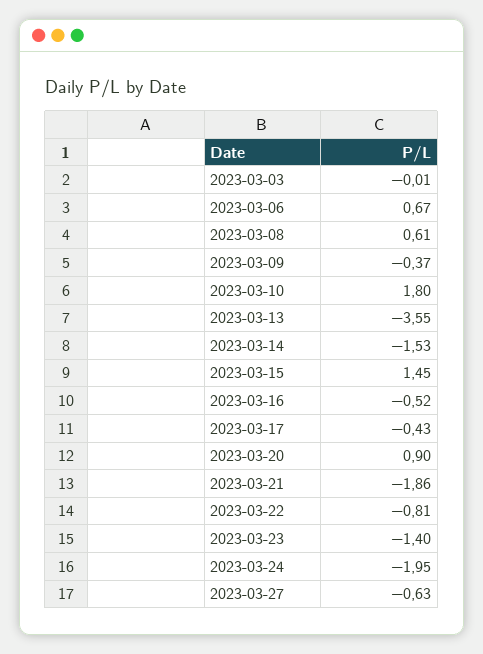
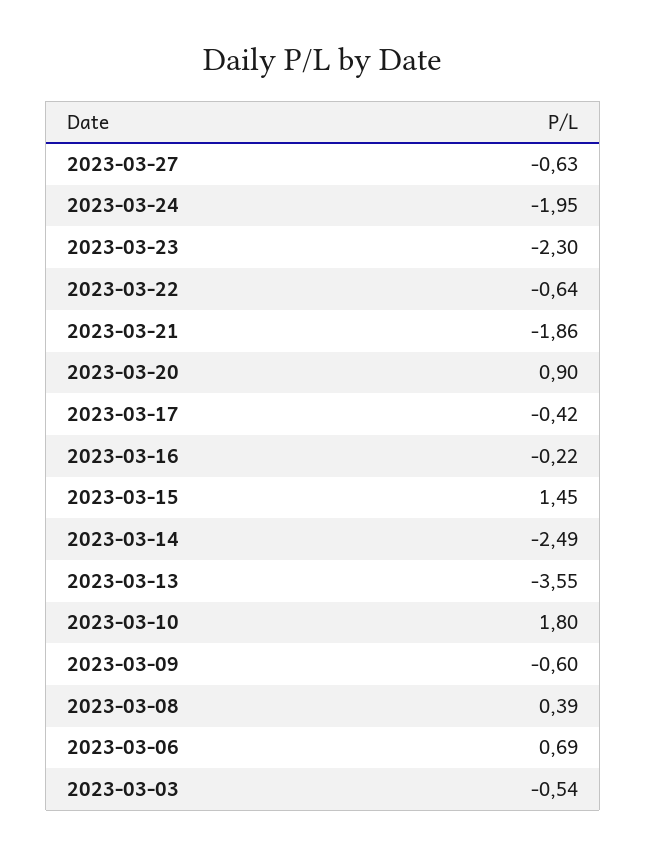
2023-03-03: -0.01 -> -0.54
2023-03-06: 0.67 -> 0.69
2023-03-08: 0.61 -> 0.39
2023-03-09: -0.37 -> -0.6
2023-03-14: -1.53 -> -2.49
2023-03-16: -0.52 -> -0.22
2023-03-17: -0.43 -> -0.42
2023-03-22: -0.81 -> -0.64
2023-03-23: -1.4 -> -2.3

